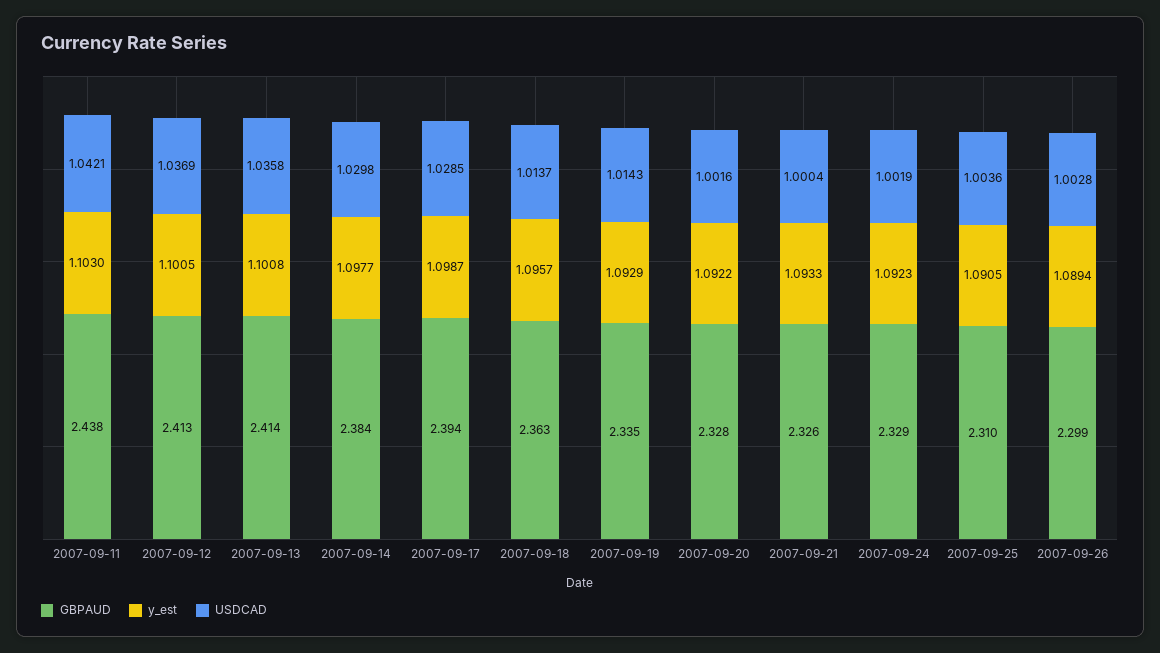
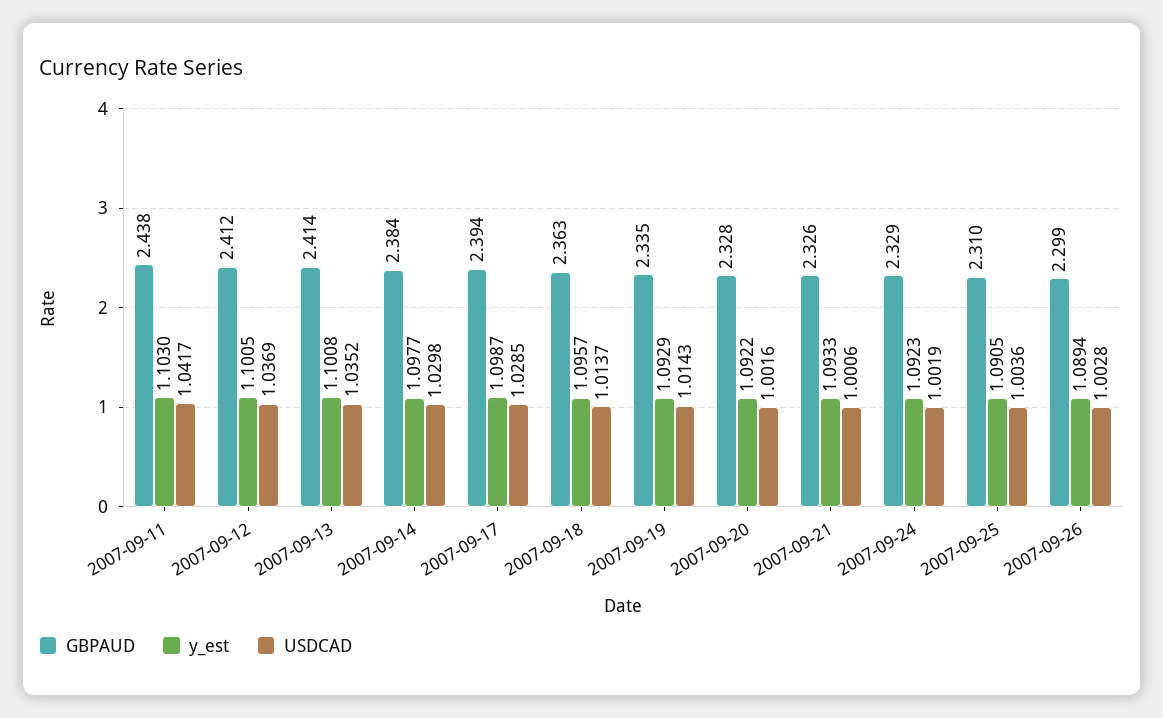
USDCAD, 2007-09-11: 1.0421 -> 1.0417
GBPAUD, 2007-09-12: 2.413 -> 2.412
USDCAD, 2007-09-13: 1.0358 -> 1.0352
USDCAD, 2007-09-21: 1.0004 -> 1.0006

